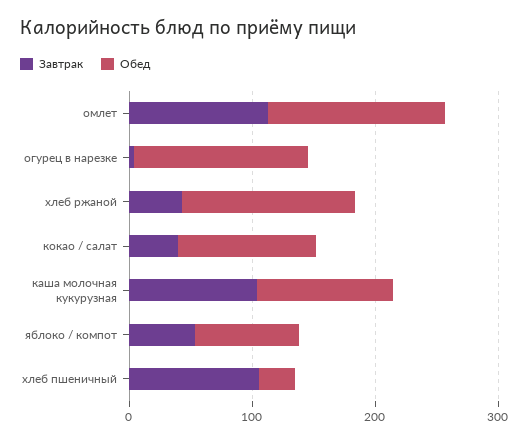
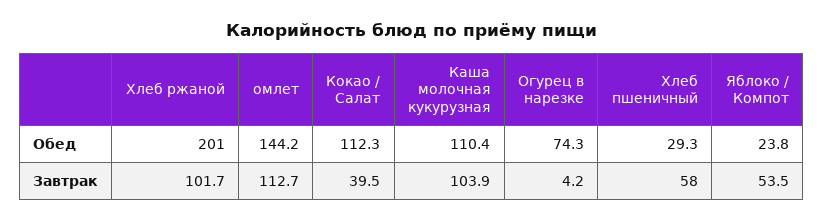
Обед, огурец в нарезке: 140 -> 74.3
Завтрак, хлеб ржаной: 40 -> 101.7
Обед, хлеб ржаной: 140 -> 201
Обед, яблоко / компот: 80 -> 23.8
Завтрак, хлеб пшеничный: 100 -> 58

